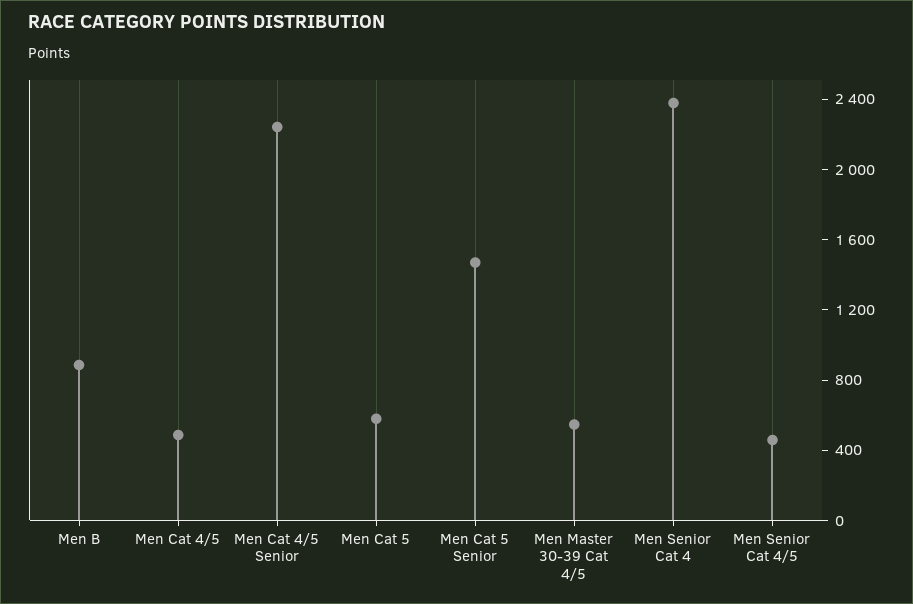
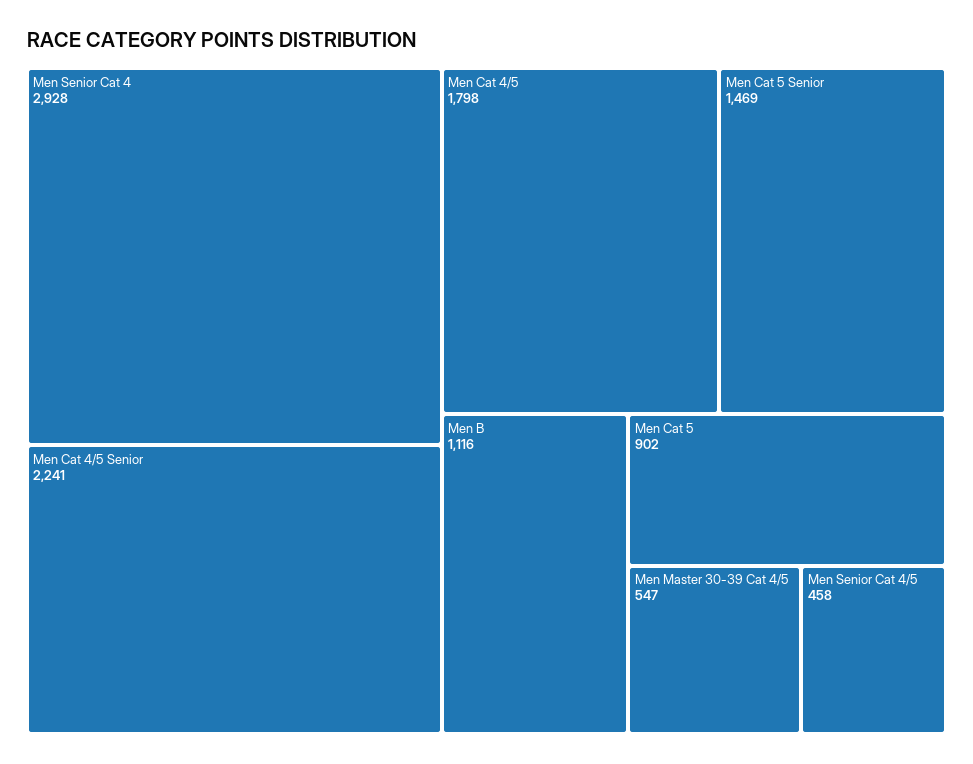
Men B: 900 -> 1116
Men Cat 4/5: 500 -> 1798
Men Cat 5: 600 -> 902
Men Senior Cat 4: 2400 -> 2928

